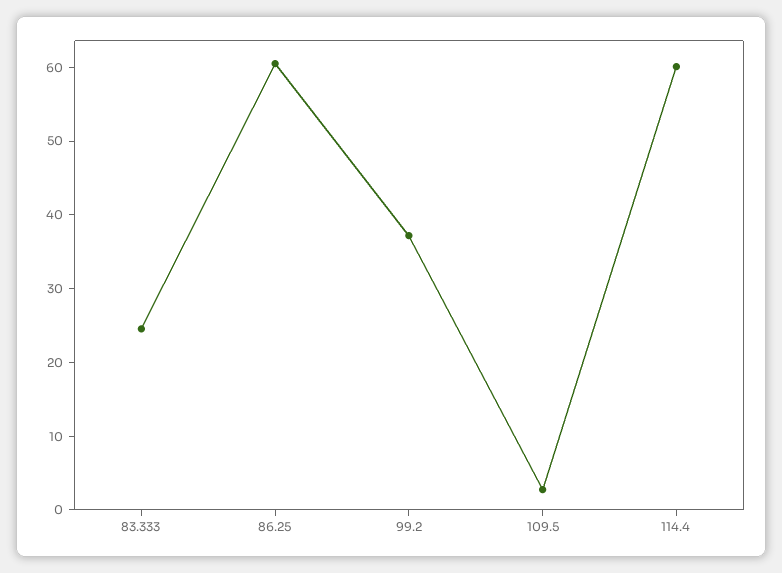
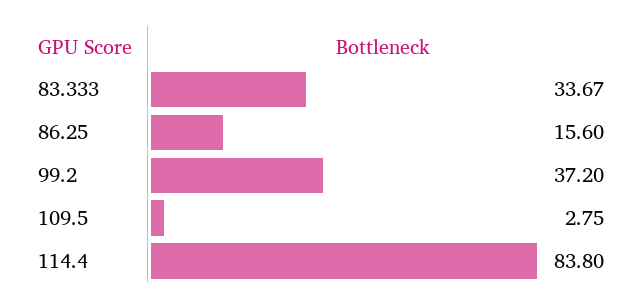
83.333: 24 -> 33.67
86.25: 60 -> 15.6
114.4: 60 -> 83.8

